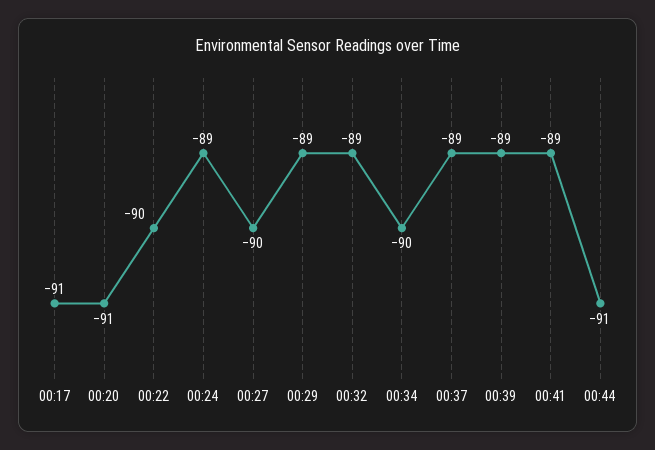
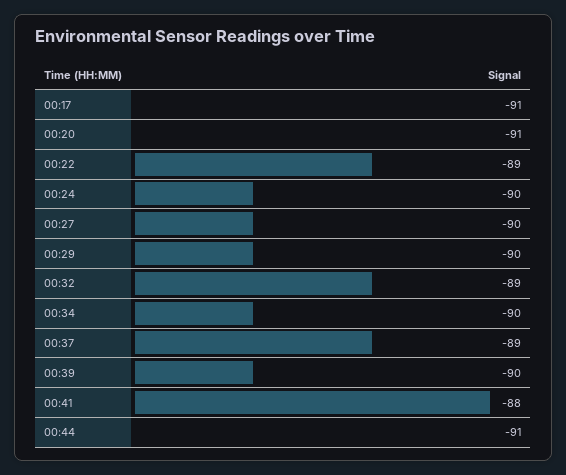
00:22: -90 -> -89
00:24: -89 -> -90
00:29: -89 -> -90
00:39: -89 -> -90
00:41: -89 -> -88

